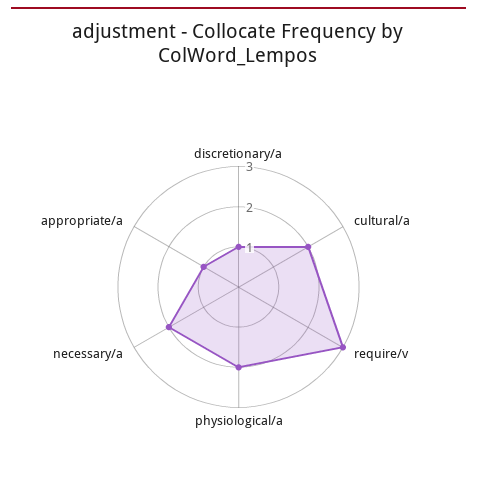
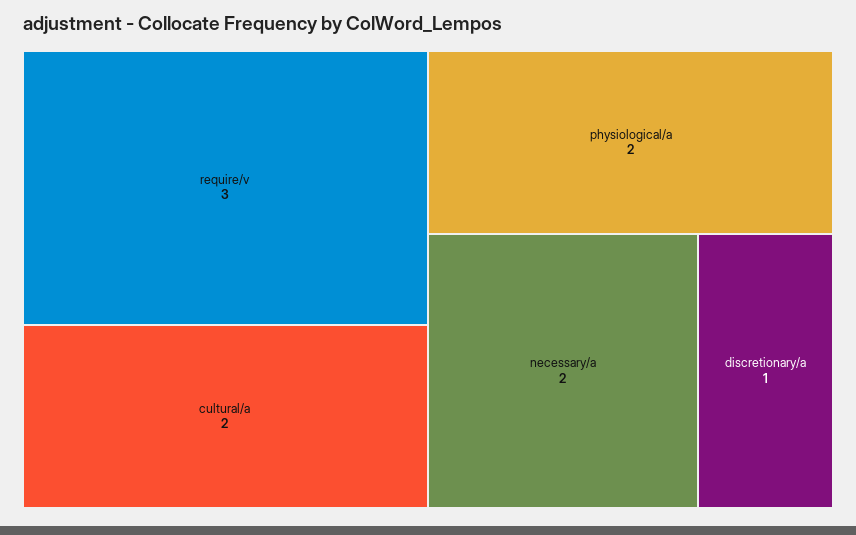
appropriate/a: 1 -> none

